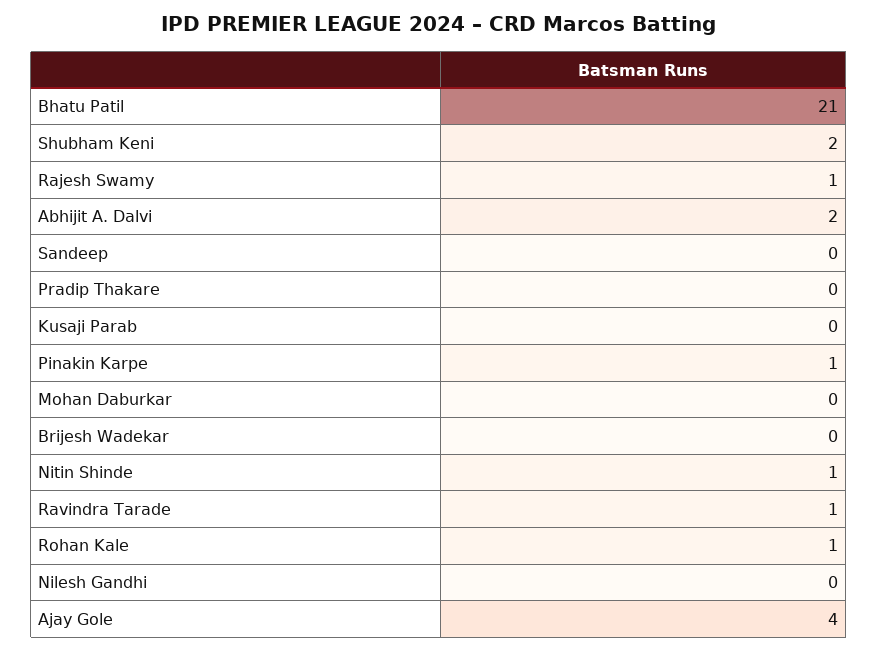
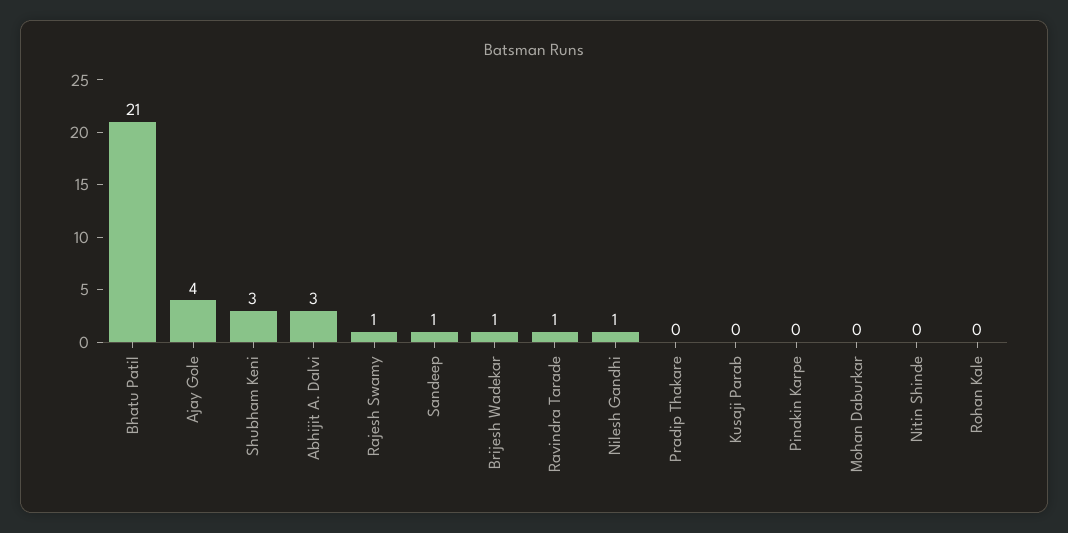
Shubham Keni: 2 -> 3
Abhijit A. Dalvi: 2 -> 3
Sandeep: 0 -> 1
Pinakin Karpe: 1 -> 0
Brijesh Wadekar: 0 -> 1
Nitin Shinde: 1 -> 0
Rohan Kale: 1 -> 0
Nilesh Gandhi: 0 -> 1

